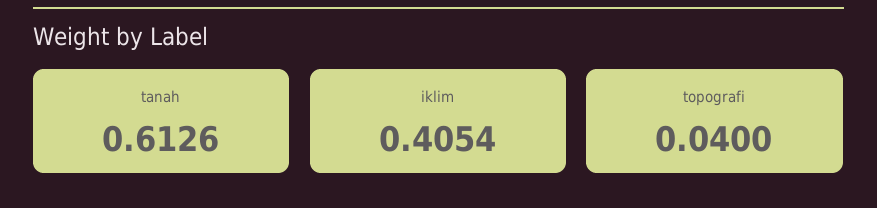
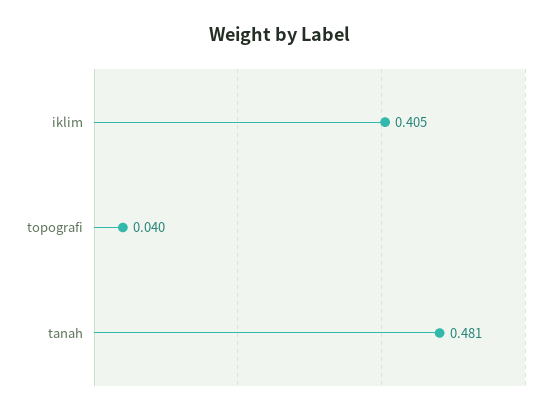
tanah: 0.6126 -> 0.481

